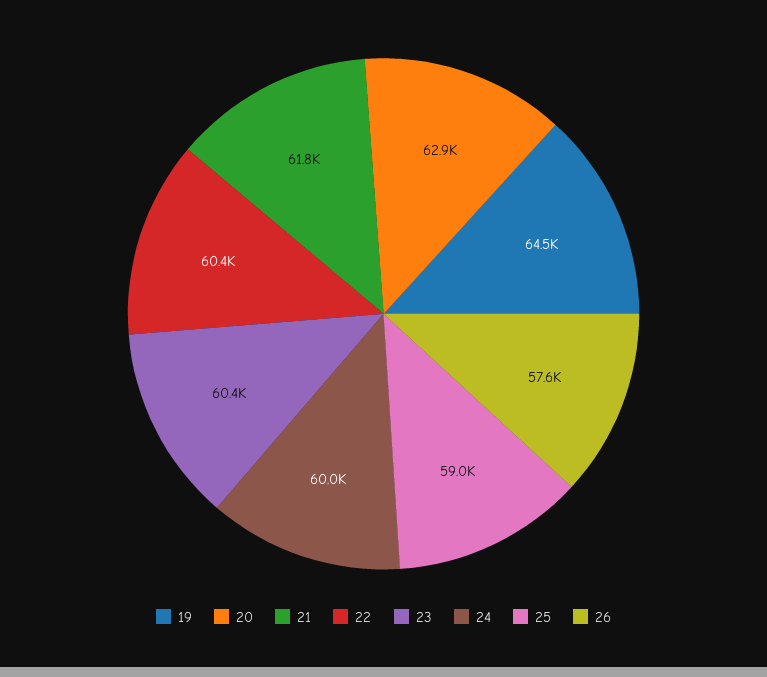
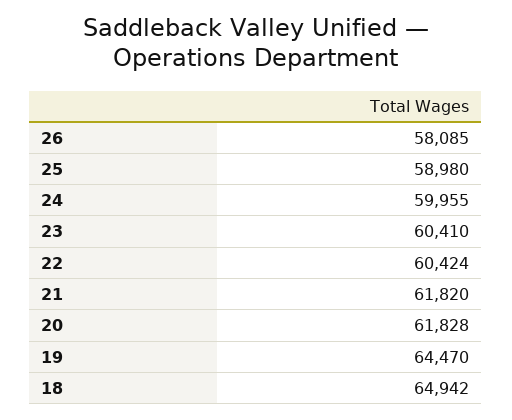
20: 62900 -> 61828
26: 57600 -> 58085
18: none -> 64942

